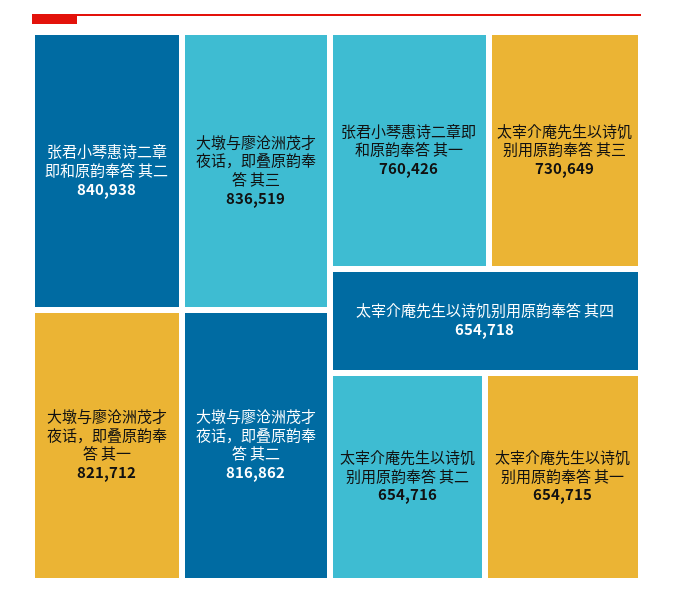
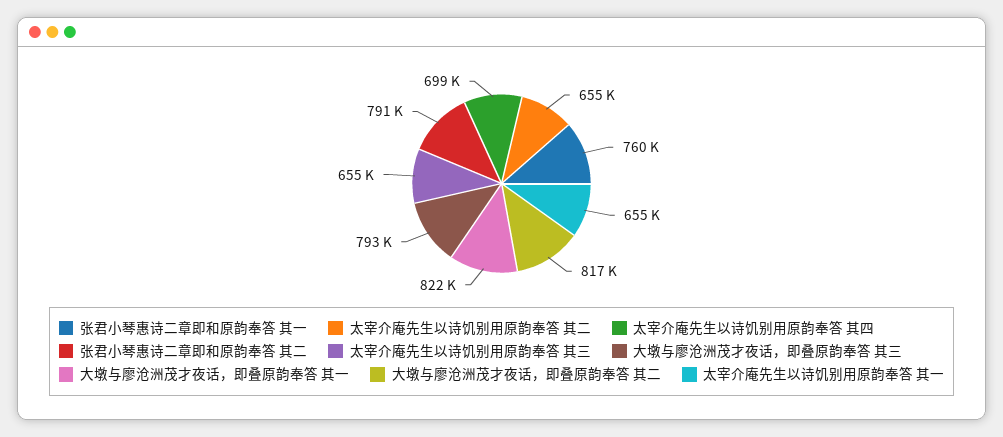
张君小琴惠诗二章即和原韵奉答 其二: 840938 -> 791000
大墩与廖沧洲茂才夜话，即叠原韵奉答 其三: 836519 -> 793000
太宰介庵先生以诗饥别用原韵奉答 其三: 730649 -> 655000
太宰介庵先生以诗饥别用原韵奉答 其四: 654718 -> 699000

